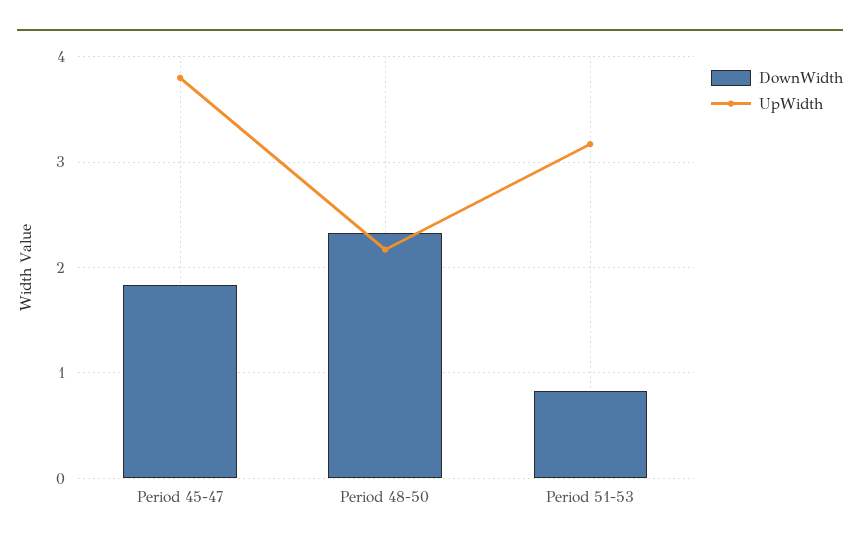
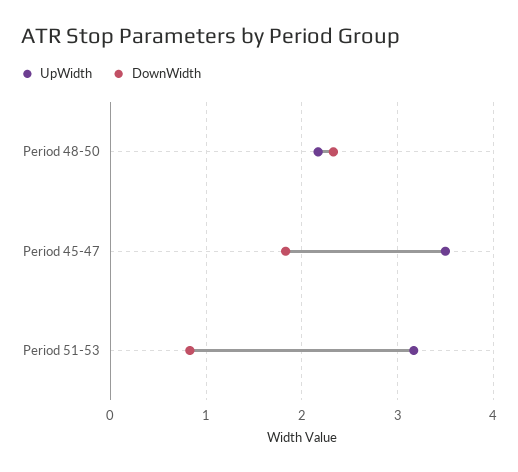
UpWidth, Period 45-47: 3.8 -> 3.5

